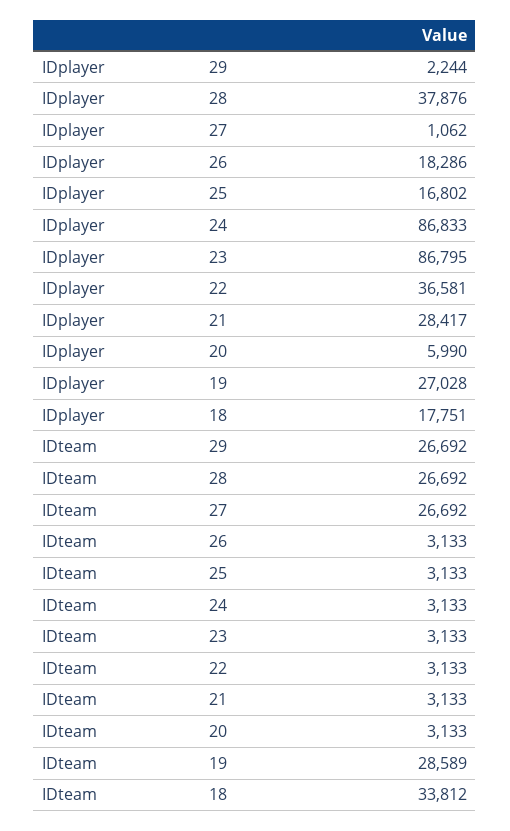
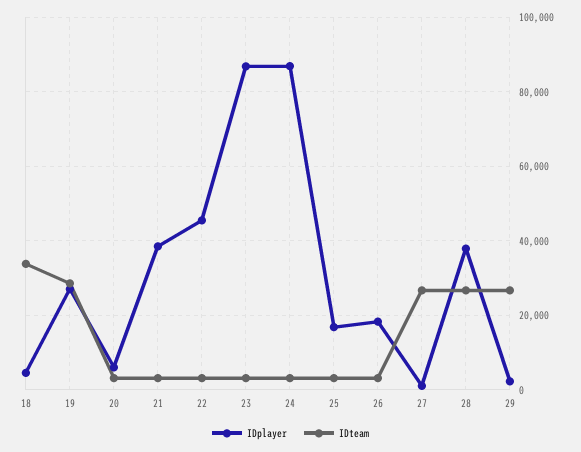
IDplayer, 22: 36581 -> 46000
IDplayer, 21: 28417 -> 38000
IDplayer, 18: 17751 -> 4000

